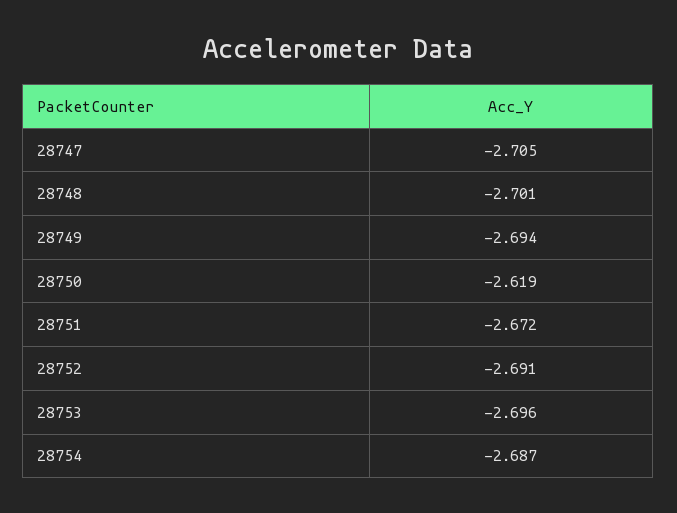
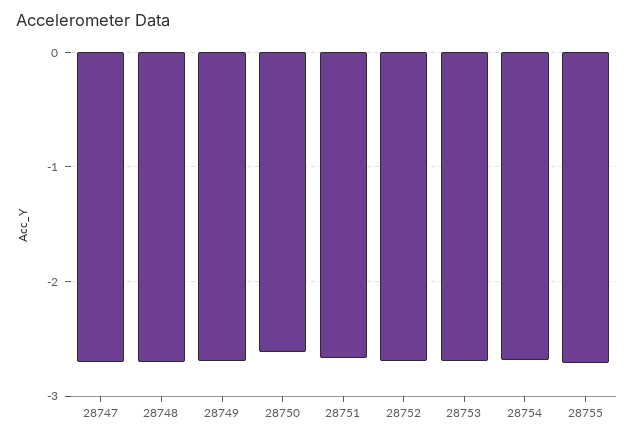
28755: none -> -2.7

